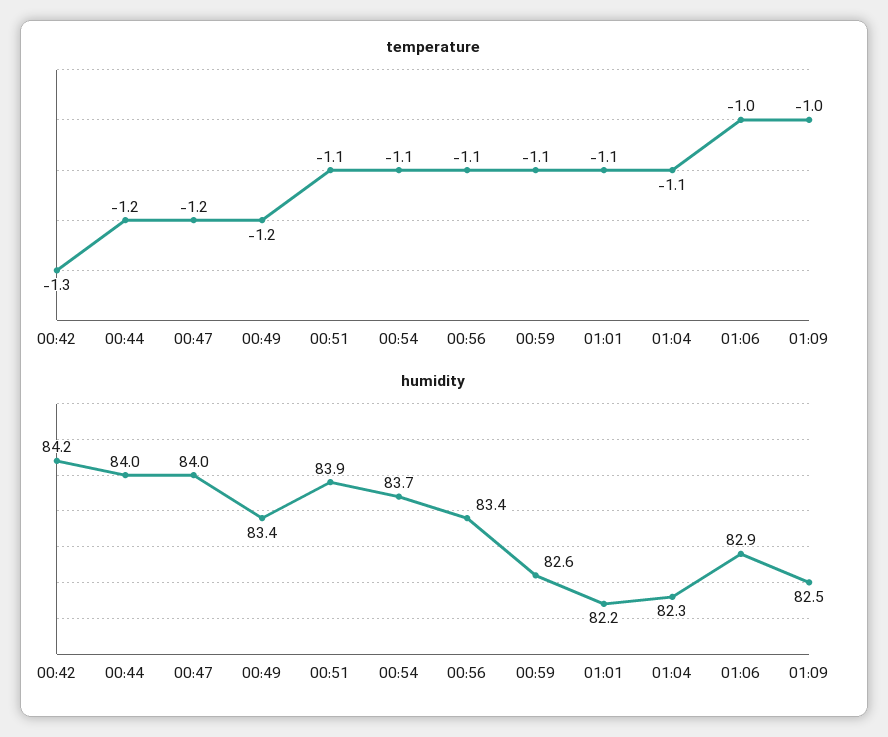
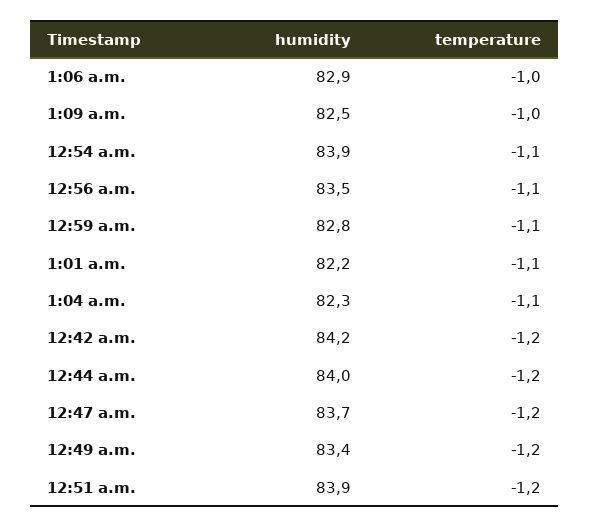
temperature, 00:42: -1.3 -> -1.2
temperature, 00:51: -1.1 -> -1.2
humidity, 00:47: 84 -> 83.7
humidity, 00:54: 83.7 -> 83.9
humidity, 00:56: 83.4 -> 83.5
humidity, 00:59: 82.6 -> 82.8

